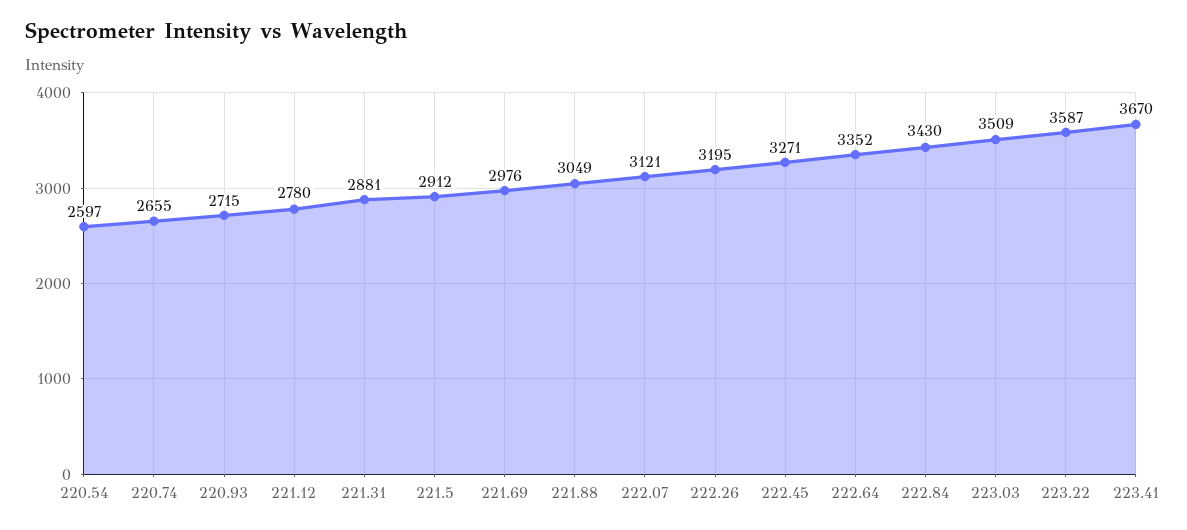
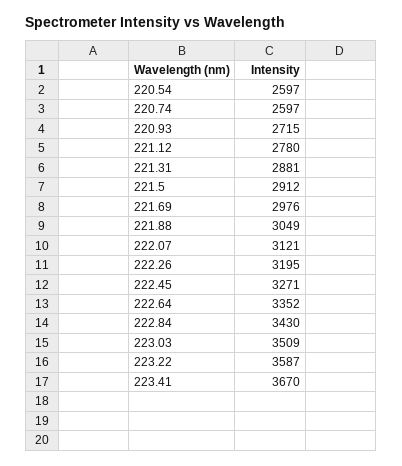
220.74: 2655 -> 2597

